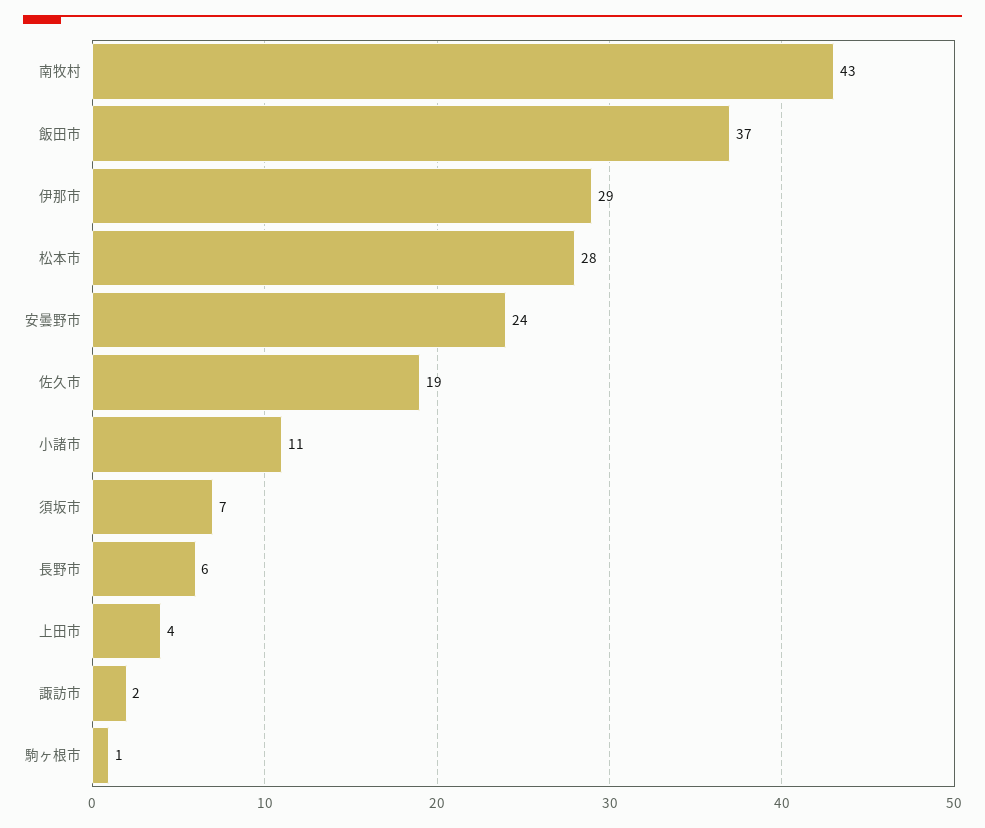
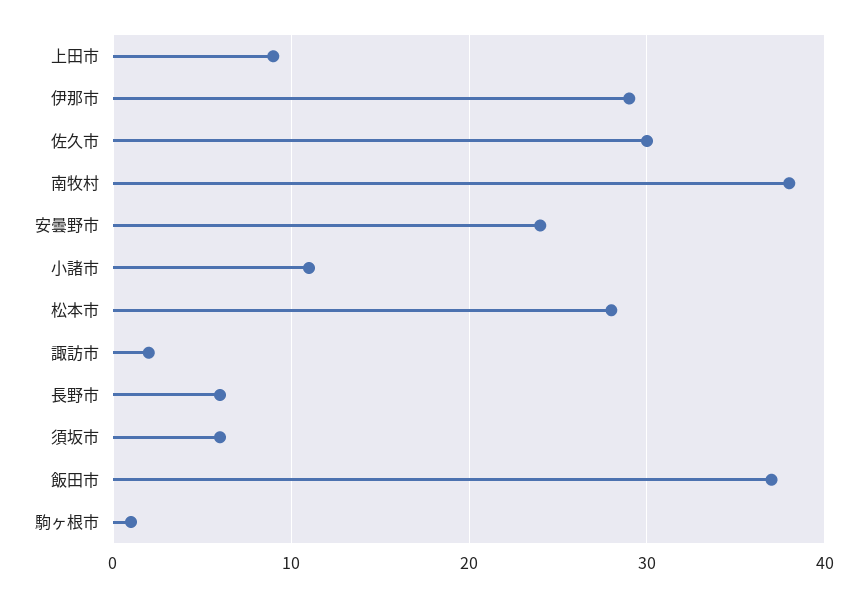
南牧村: 43 -> 38
佐久市: 19 -> 30
須坂市: 7 -> 6
上田市: 4 -> 9

